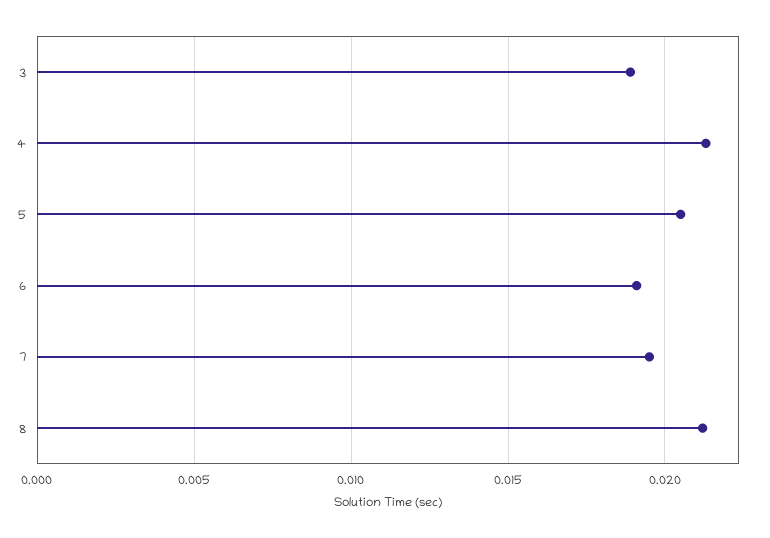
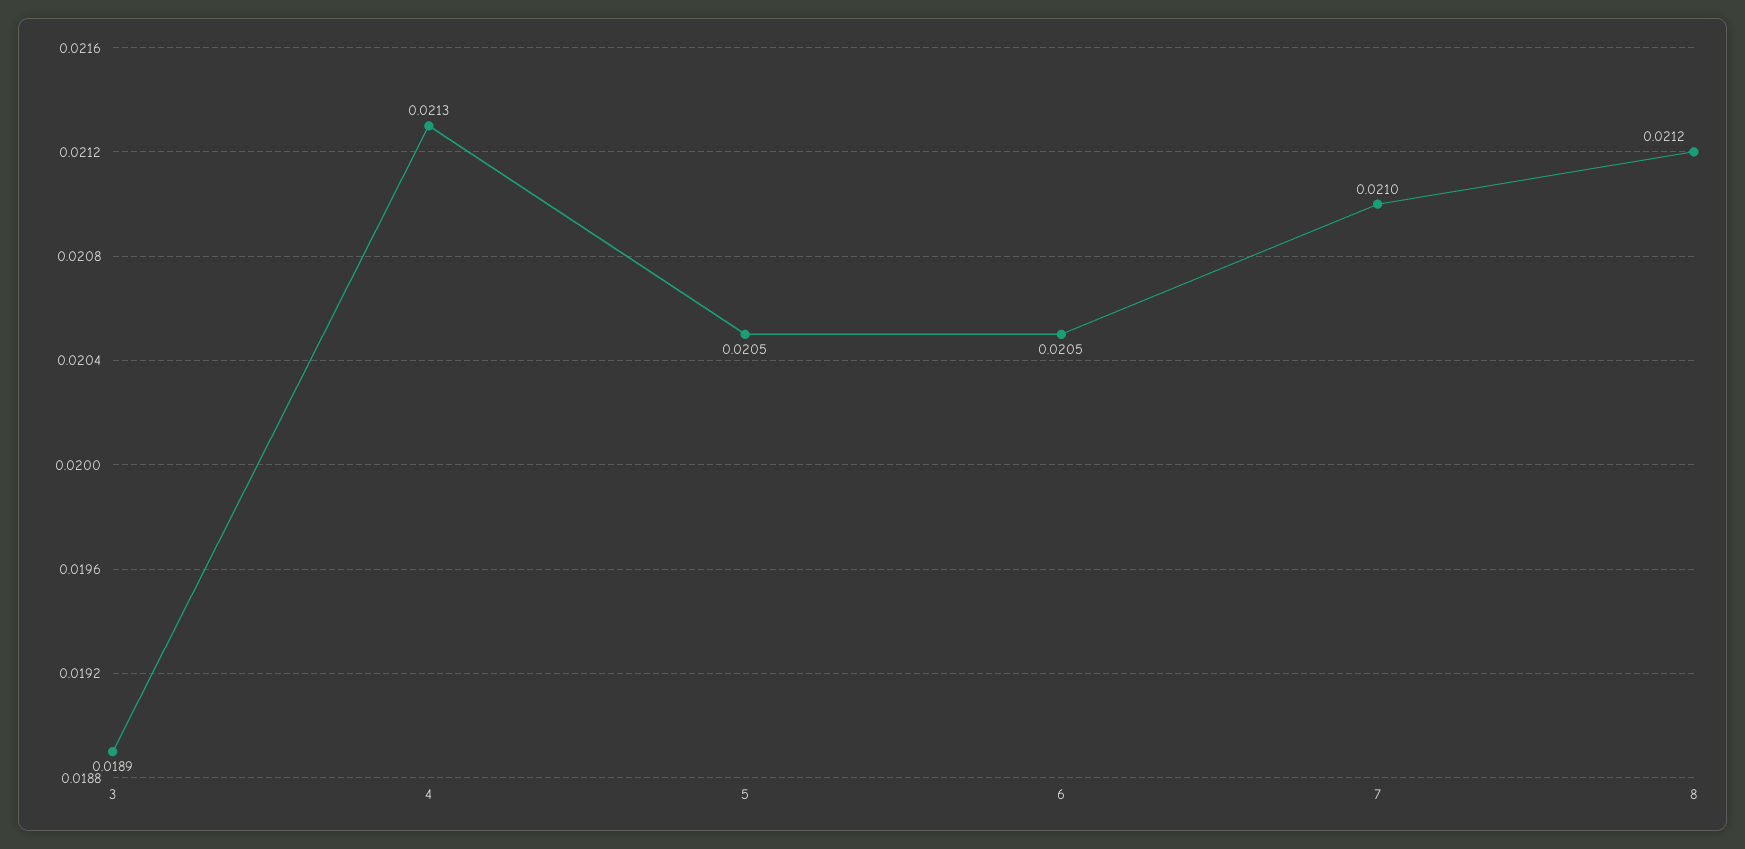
6: 0.019 -> 0.0205
7: 0.0195 -> 0.021

